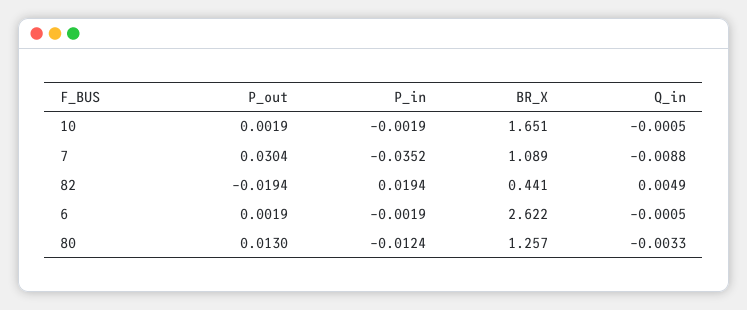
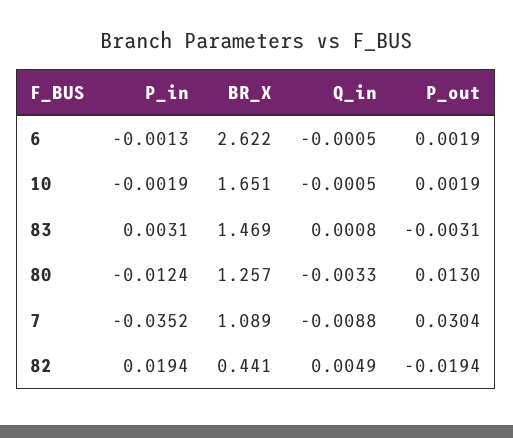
P_in, 6: -0.0019 -> -0.0013
P_in, 83: none -> 0.0031
BR_X, 83: none -> 1.469
Q_in, 83: none -> 0.0008
P_out, 83: none -> -0.0031

